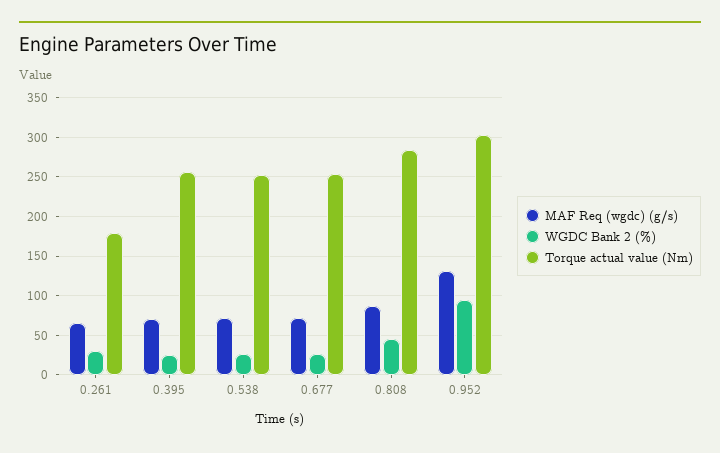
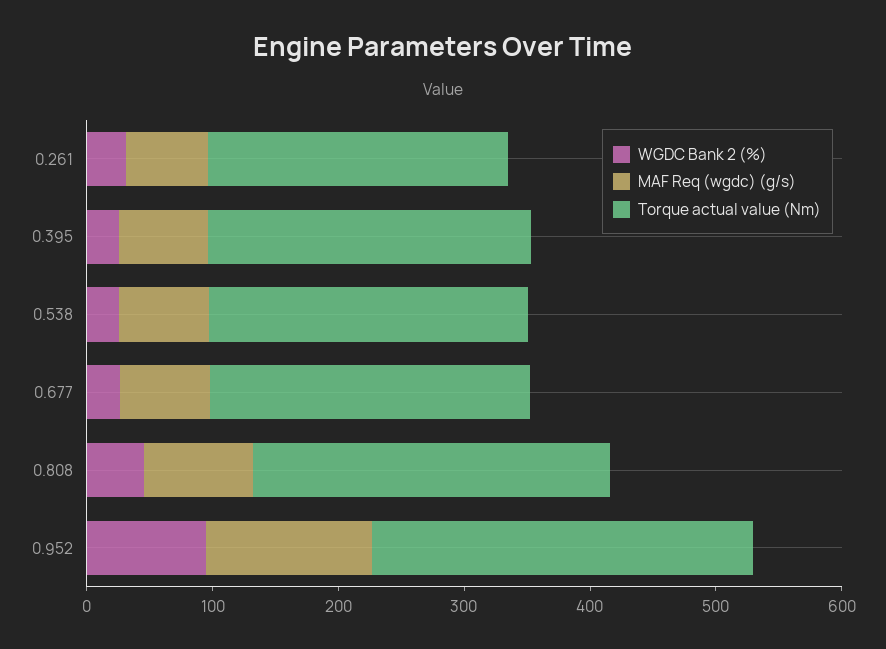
Torque actual value (Nm), 0.261: 180 -> 240

